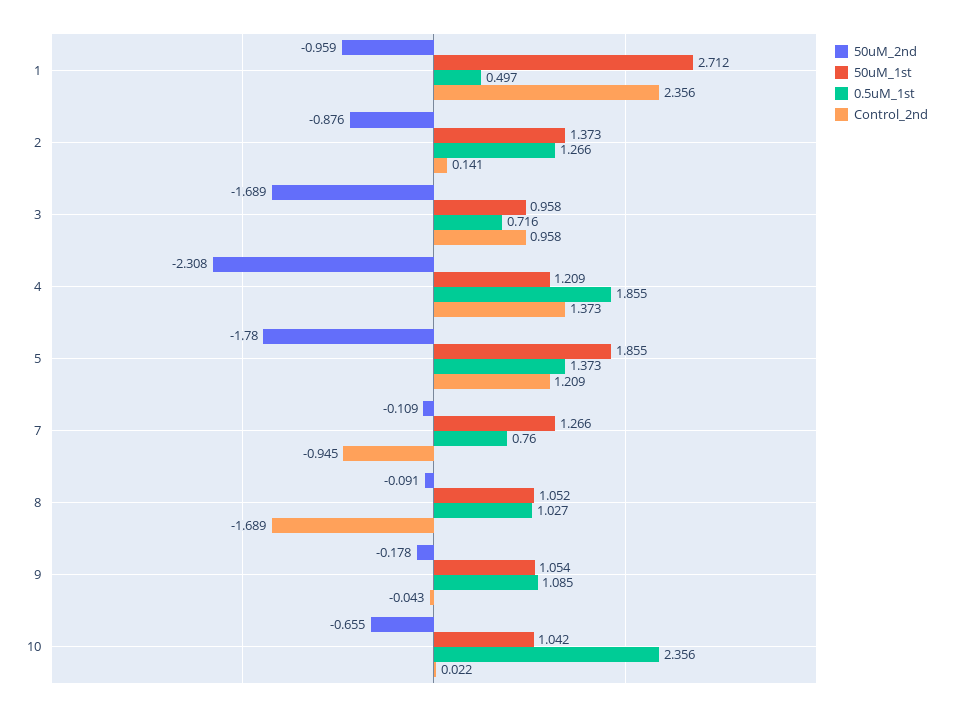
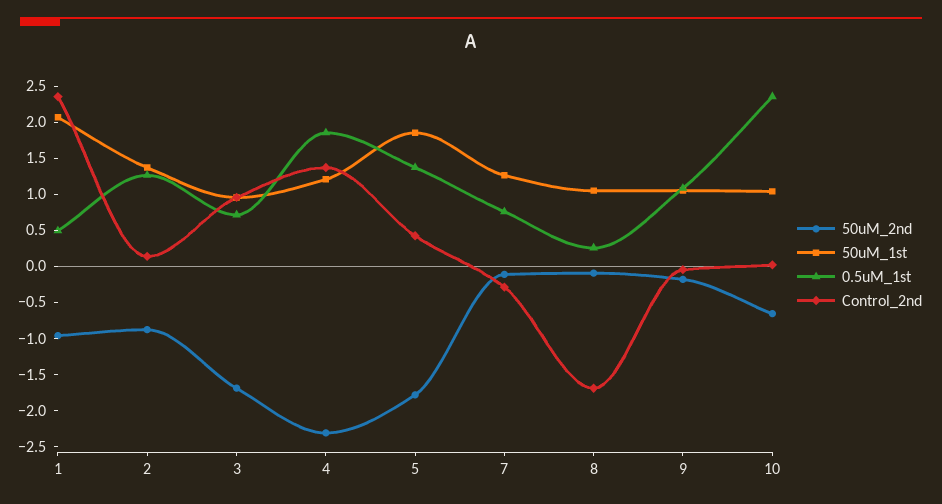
50uM_1st, 1: 2.712 -> 2
Control_2nd, 5: 1.209 -> 0.5
Control_2nd, 7: -0.945 -> -0.25
0.5uM_1st, 8: 1.027 -> 0.25

